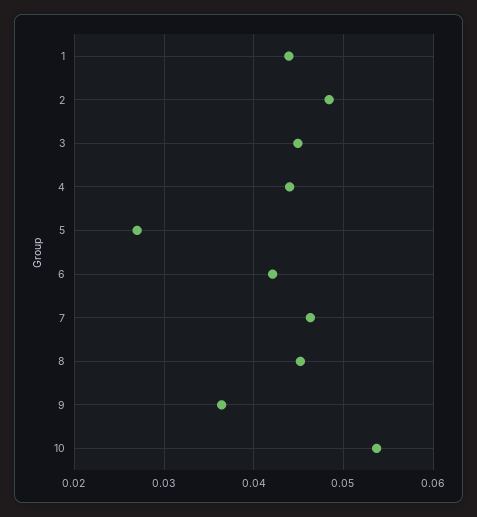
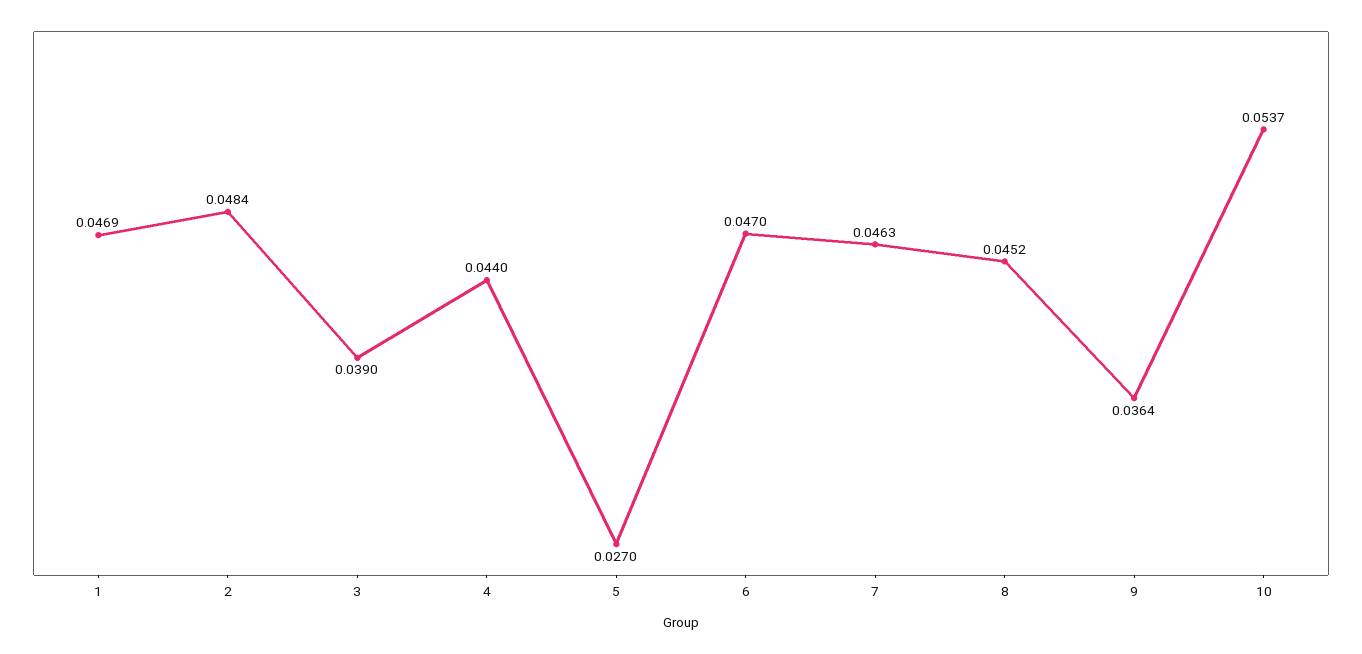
1: 0.044 -> 0.0469
3: 0.045 -> 0.039
6: 0.042 -> 0.047

